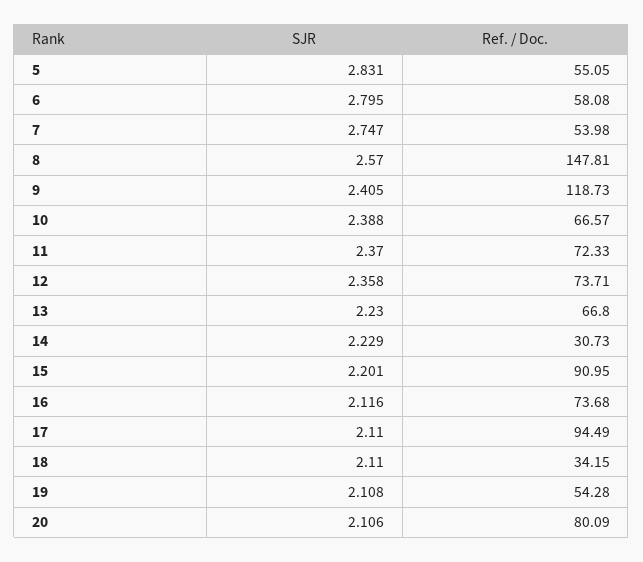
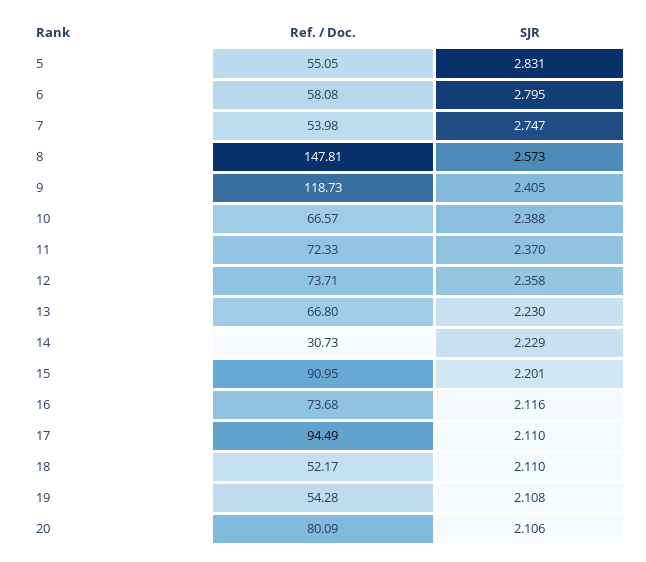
SJR, 8: 2.57 -> 2.573
Ref. / Doc., 18: 34.15 -> 52.17

